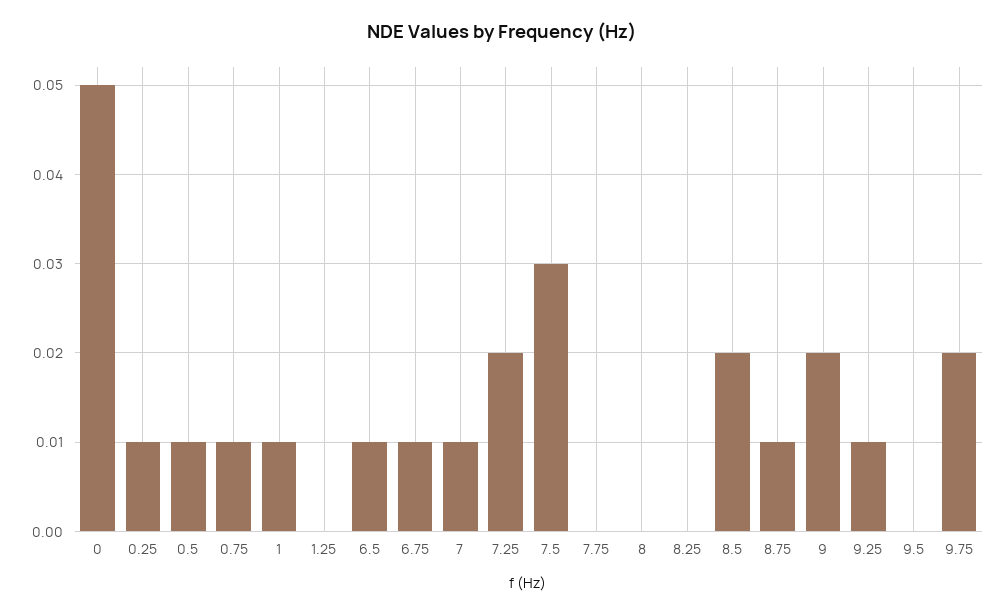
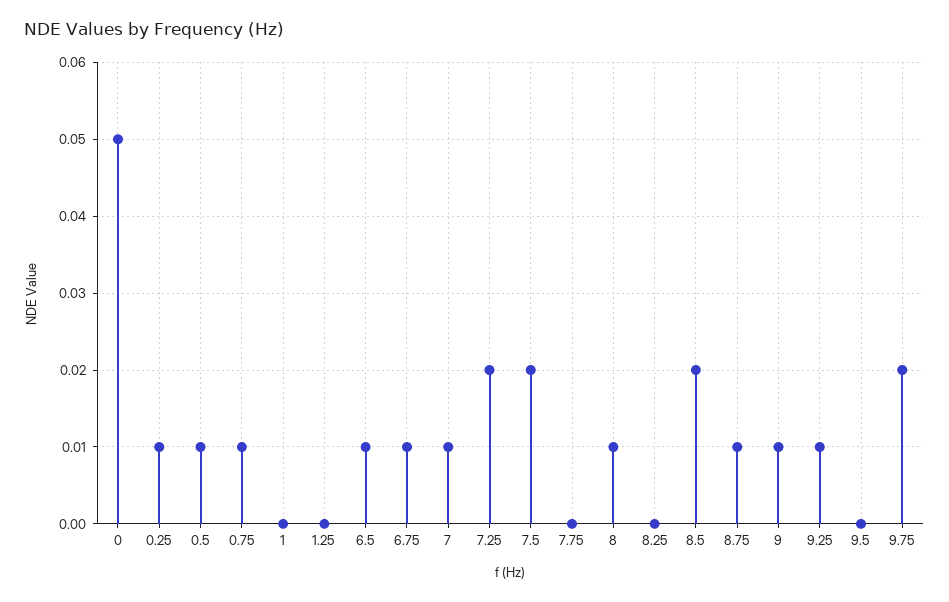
1: 0.01 -> 0
7.5: 0.03 -> 0.02
8: 0 -> 0.01
9: 0.02 -> 0.01

